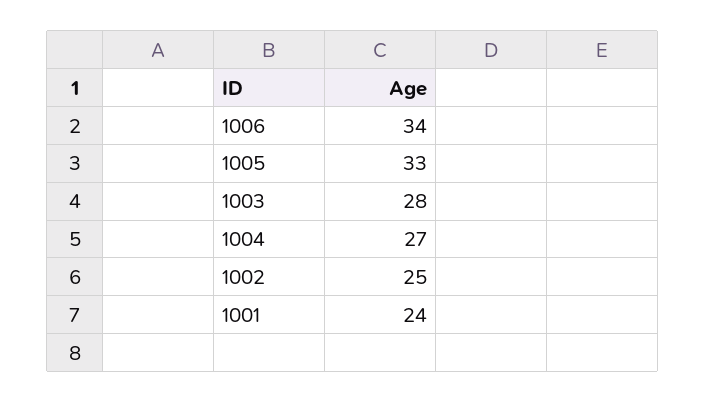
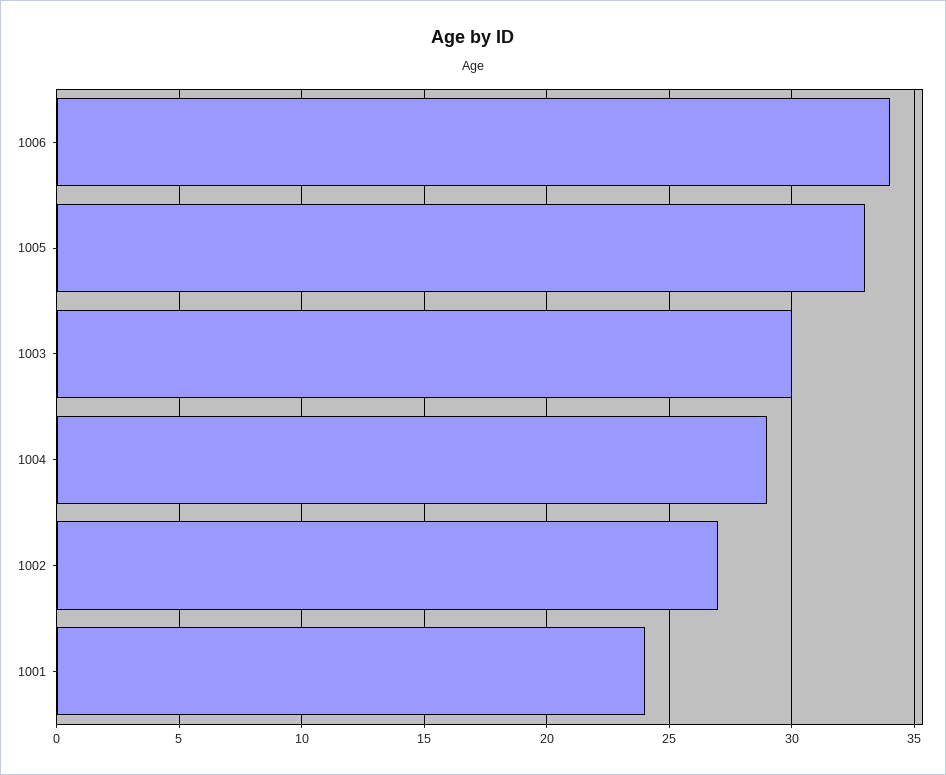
1003: 28 -> 30
1004: 27 -> 29
1002: 25 -> 27

